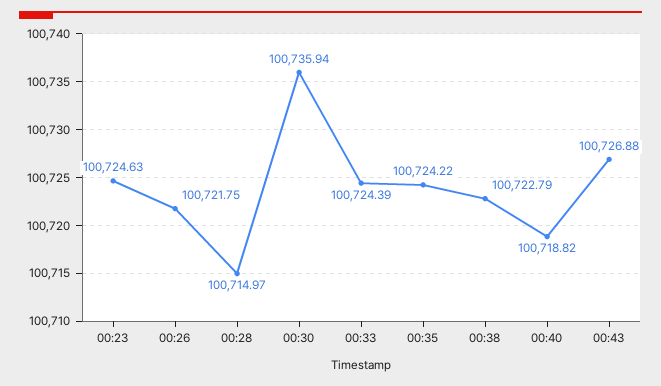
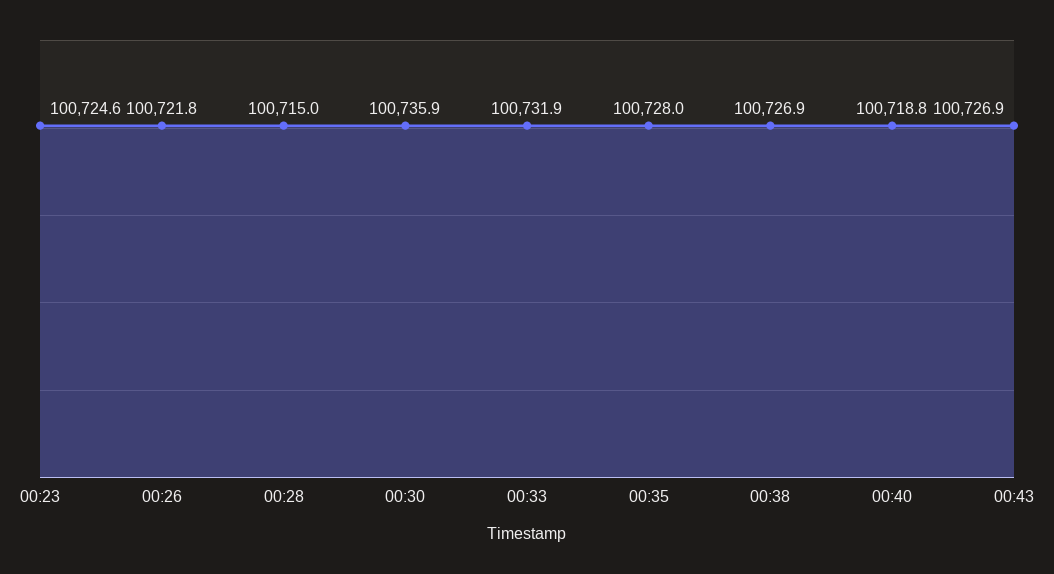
00:33: 100724.39 -> 100731.9
00:35: 100724.22 -> 100728
00:38: 100722.79 -> 100726.9

